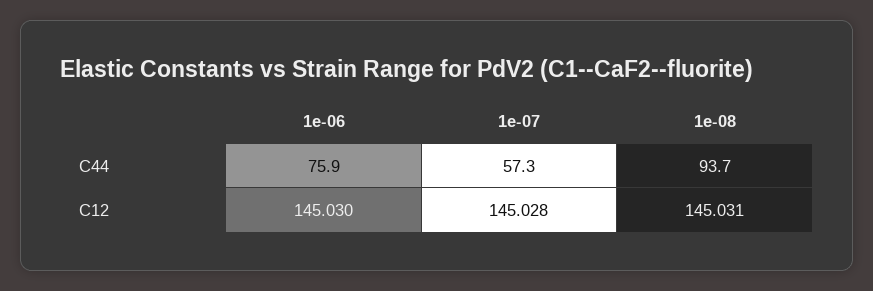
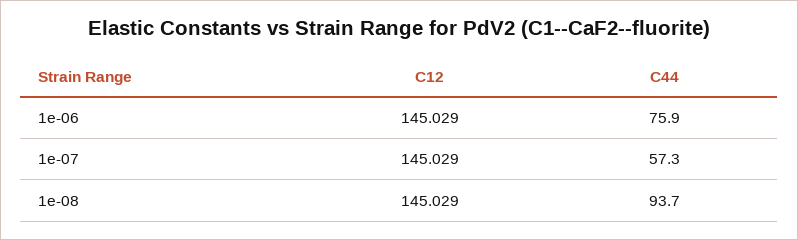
1e-06, C12: 145.03 -> 145.029
1e-07, C12: 145.028 -> 145.029
1e-08, C12: 145.031 -> 145.029

